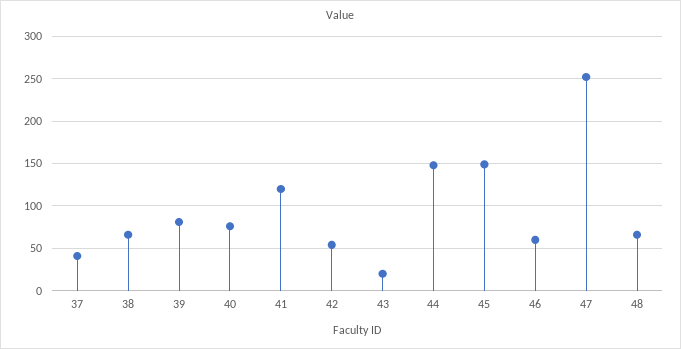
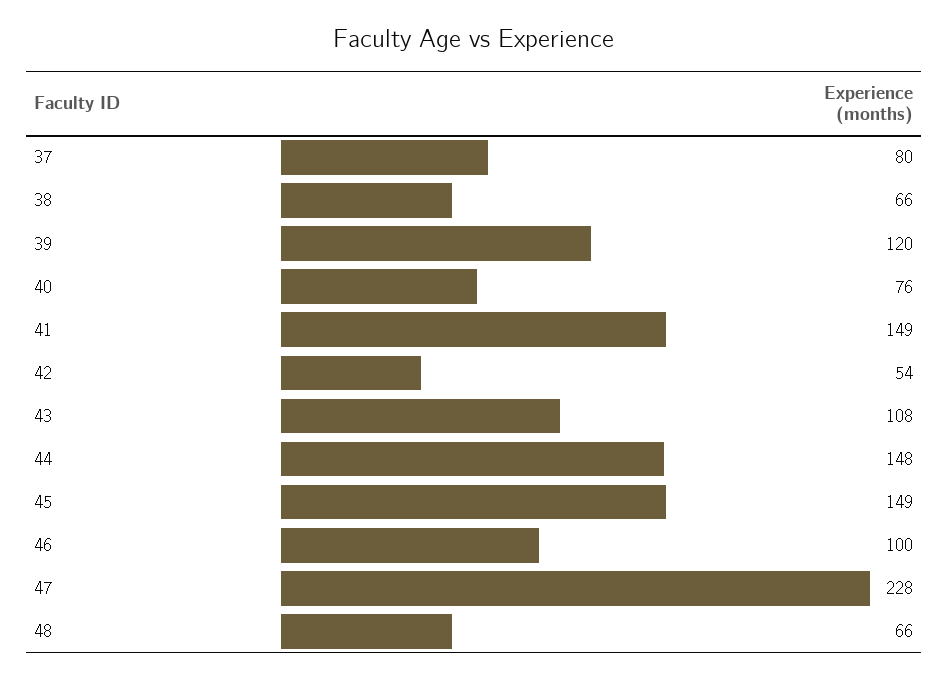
37: 40 -> 80
39: 80 -> 120
41: 120 -> 149
43: 20 -> 108
46: 60 -> 100
47: 250 -> 228

